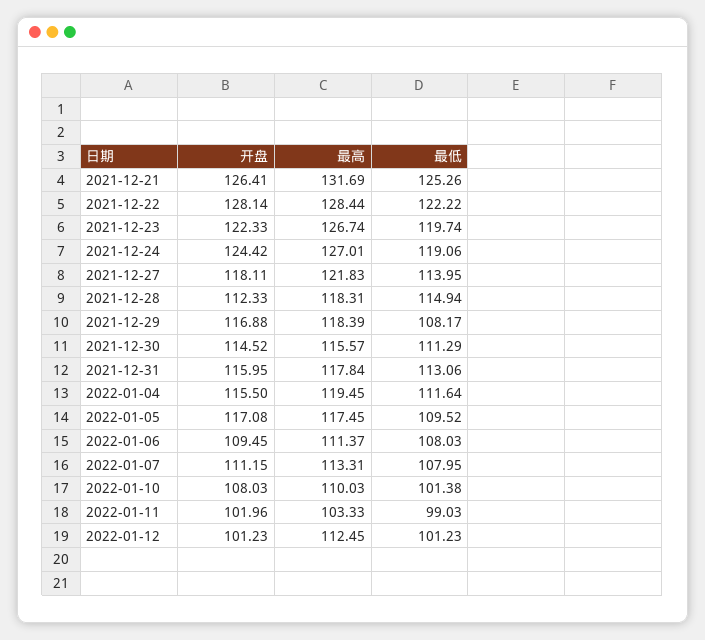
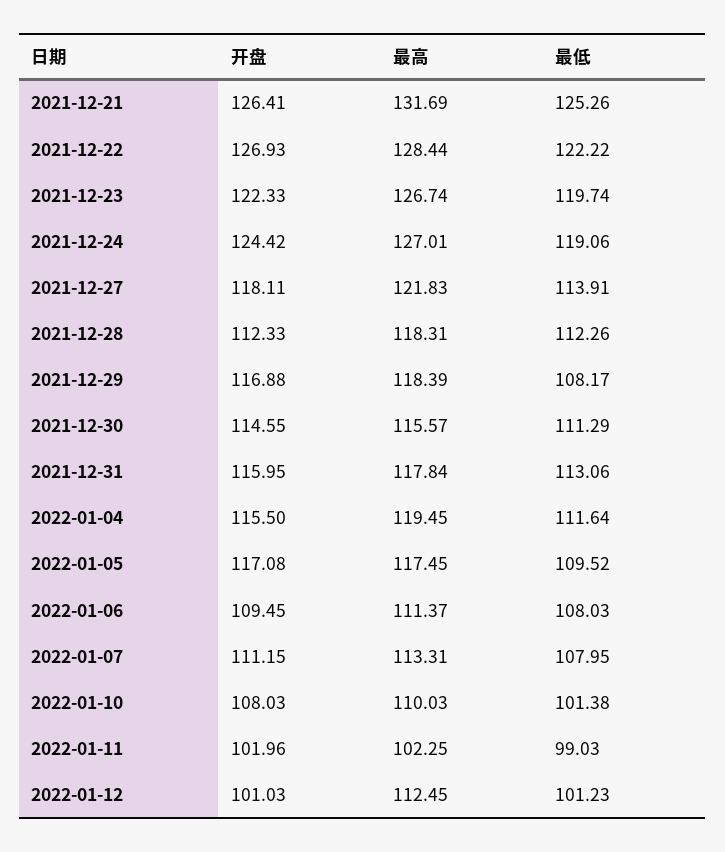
开盘, 2021-12-22: 128.14 -> 126.93
最低, 2021-12-27: 113.95 -> 113.91
最低, 2021-12-28: 114.94 -> 112.26
开盘, 2021-12-30: 114.52 -> 114.55
最高, 2022-01-11: 103.33 -> 102.25
开盘, 2022-01-12: 101.23 -> 101.03

